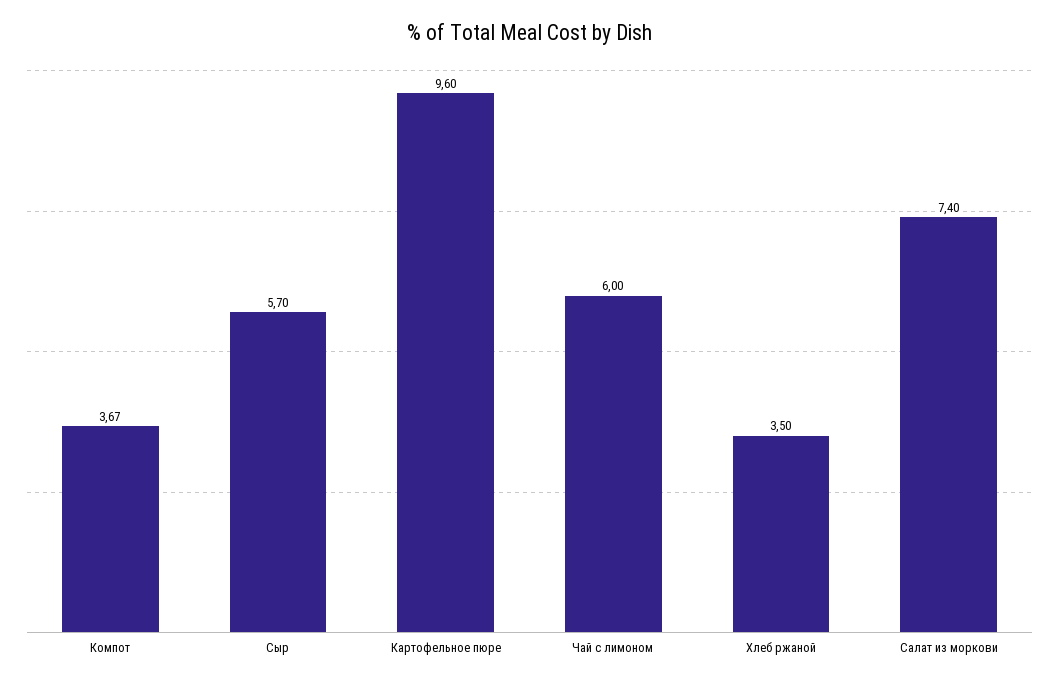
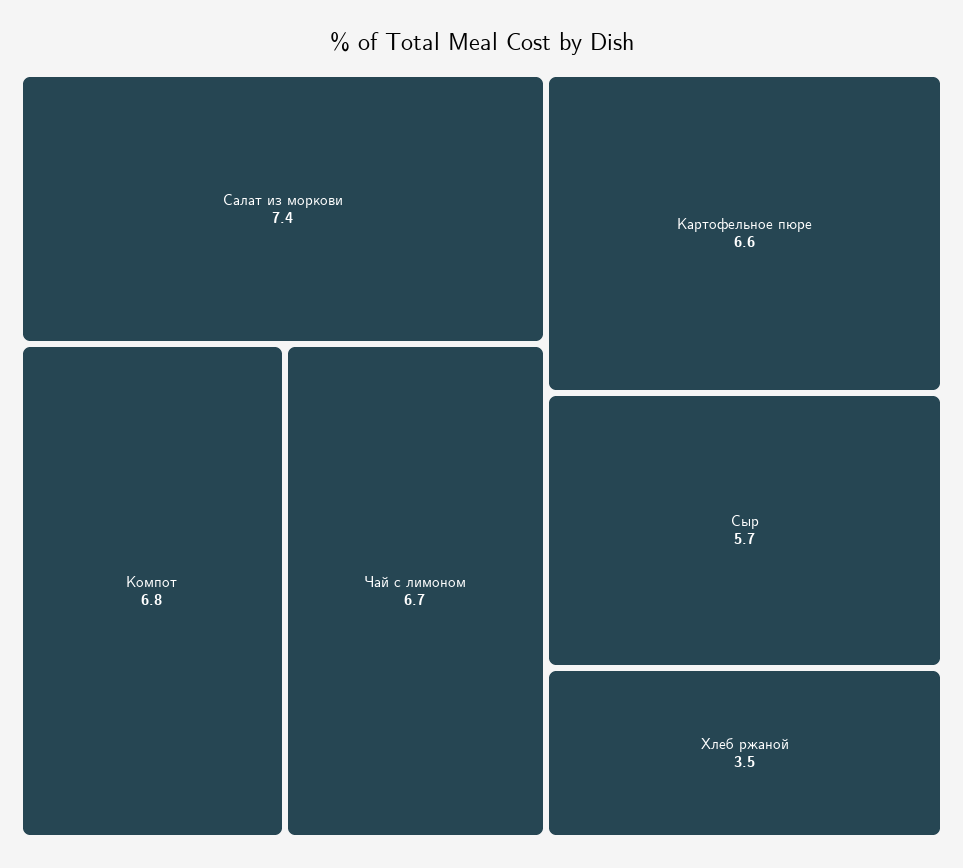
Компот: 3.67 -> 6.8
Картофельное пюре: 9.6 -> 6.6
Чай с лимоном: 6 -> 6.7

